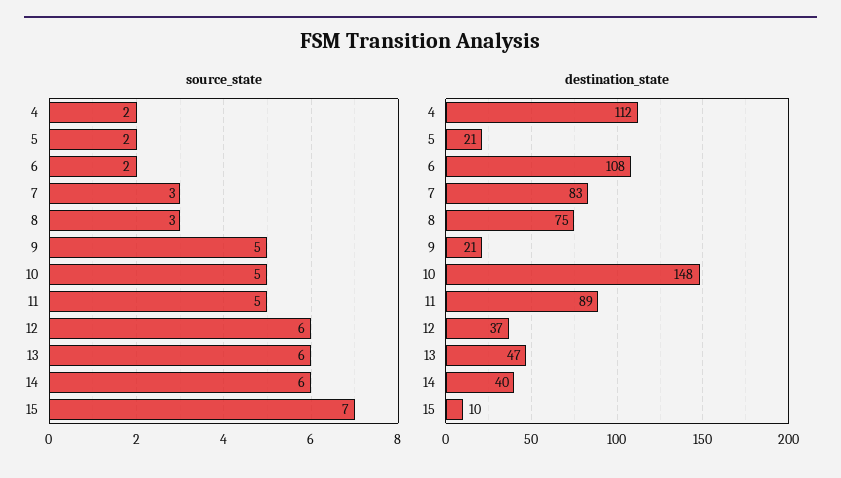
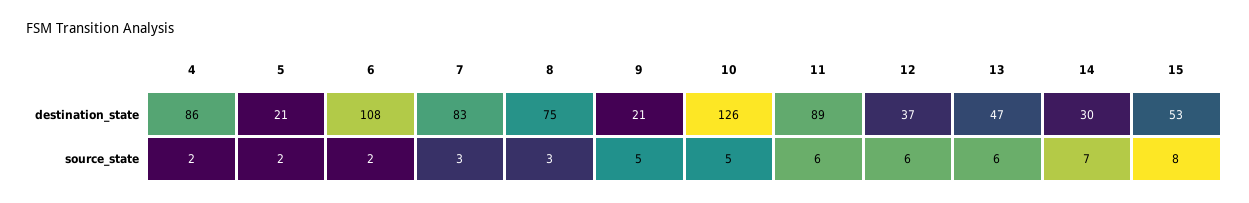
source_state, 11: 5 -> 6
source_state, 14: 6 -> 7
source_state, 15: 7 -> 8
destination_state, 4: 112 -> 86
destination_state, 10: 148 -> 126
destination_state, 14: 40 -> 30
destination_state, 15: 10 -> 53

